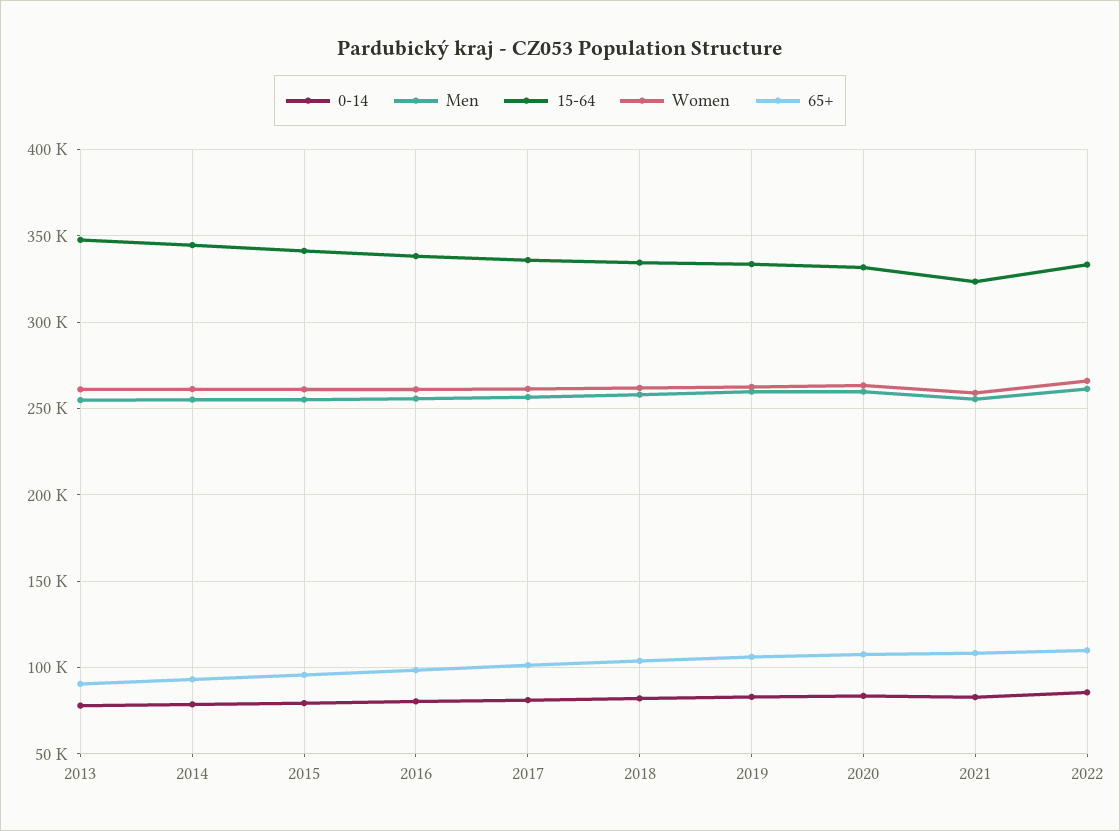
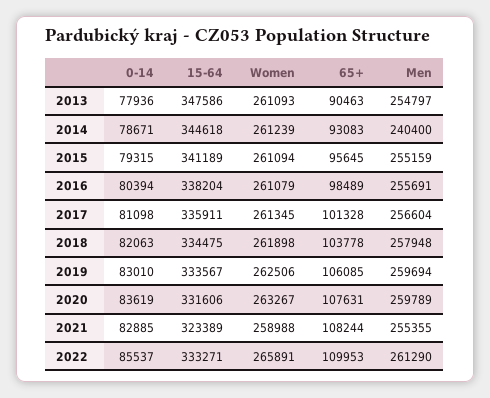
Men, 2014: 255000 -> 240400

